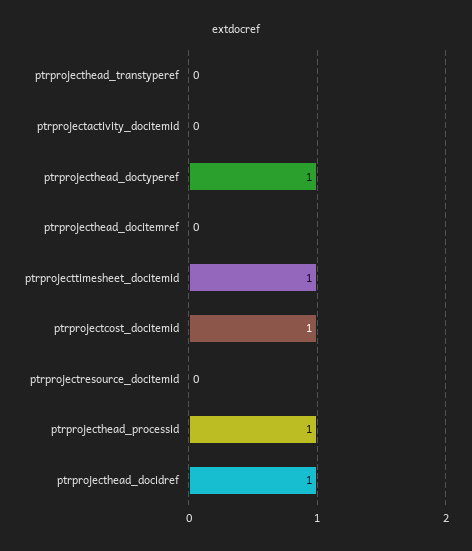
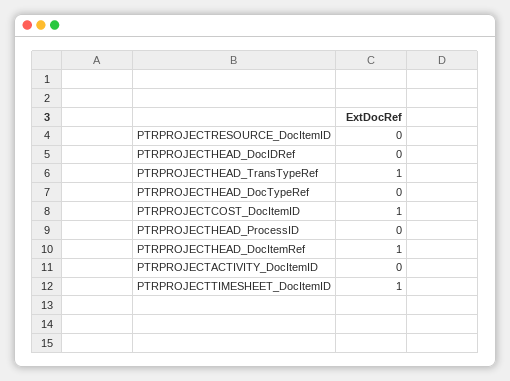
ptrprojecthead_transtyperef: 0 -> 1
ptrprojecthead_doctyperef: 1 -> 0
ptrprojecthead_docitemref: 0 -> 1
ptrprojecthead_processid: 1 -> 0
ptrprojecthead_docidref: 1 -> 0

